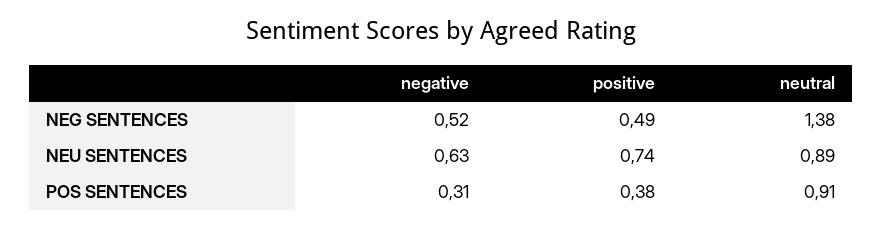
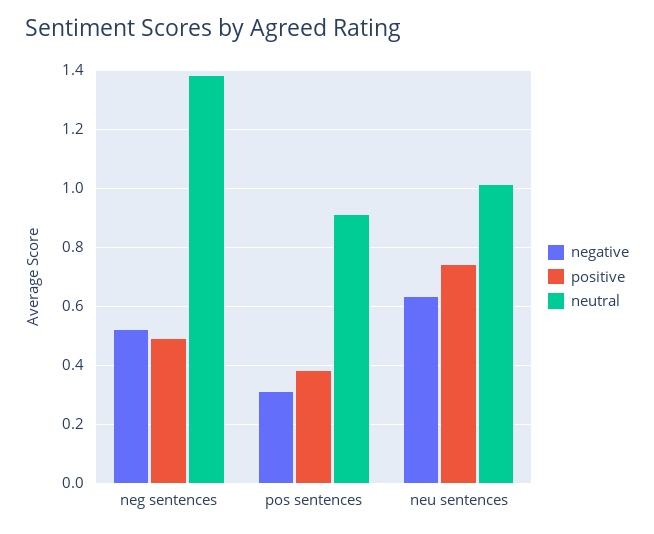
neutral, NEU SENTENCES: 0.89 -> 1

